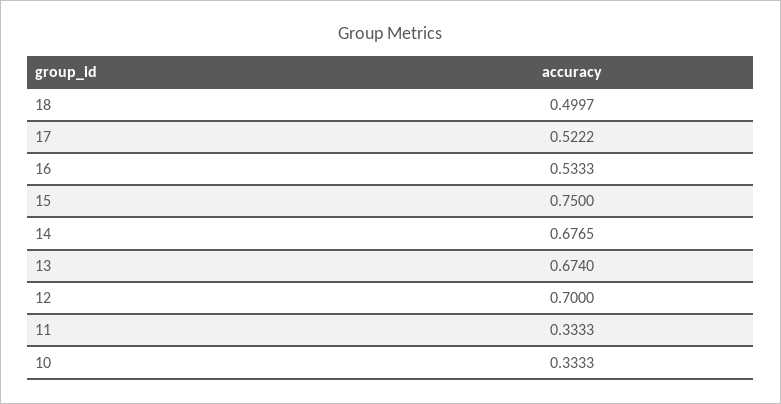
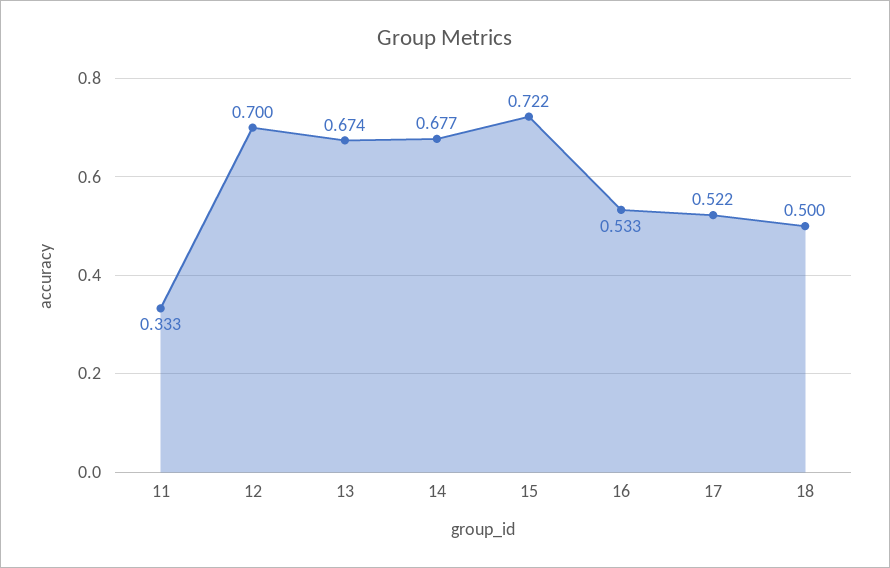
15: 0.75 -> 0.722
10: 0.3333 -> none

